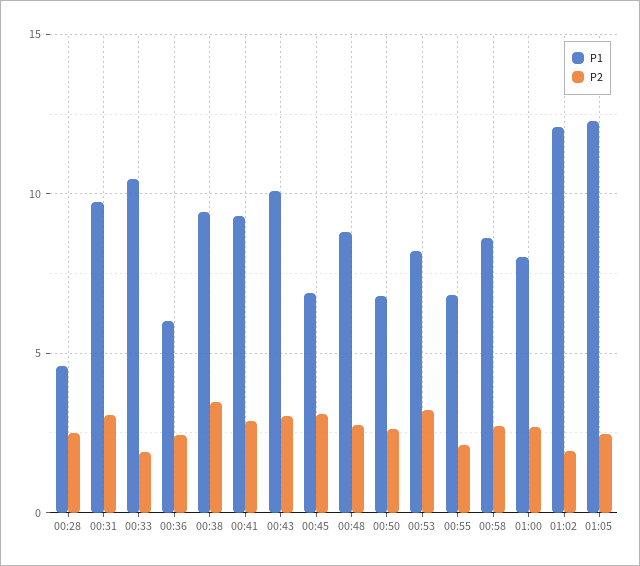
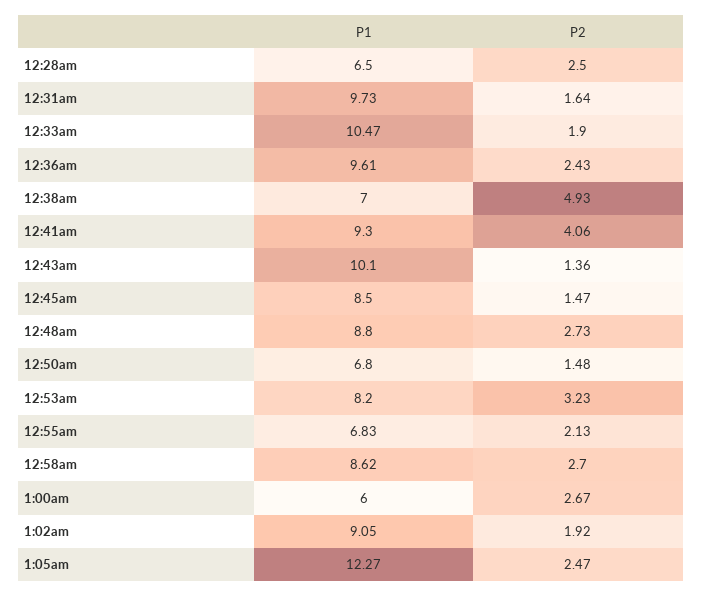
P1, 00:28: 4.5 -> 6.5
P2, 00:31: 3 -> 1.64
P1, 00:36: 6 -> 9.61
P1, 00:38: 9.5 -> 7
P2, 00:38: 3.5 -> 4.93
P2, 00:41: 3 -> 4.06
P2, 00:43: 3 -> 1.36
P1, 00:45: 7 -> 8.5
P2, 00:45: 3 -> 1.47
P2, 00:50: 2.5 -> 1.48
P1, 01:00: 8 -> 6
P1, 01:02: 12 -> 9.05

